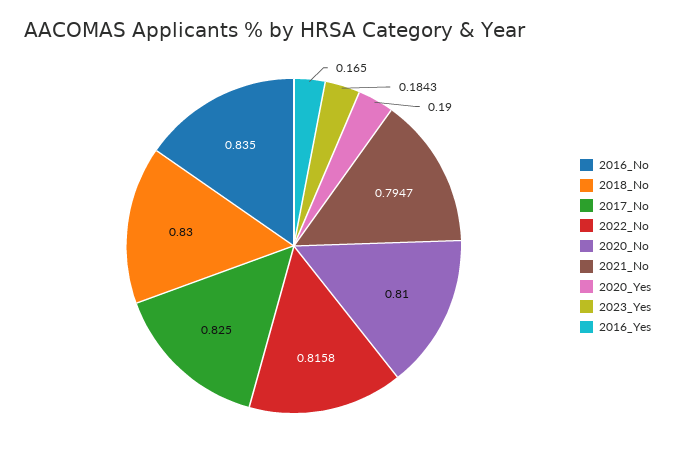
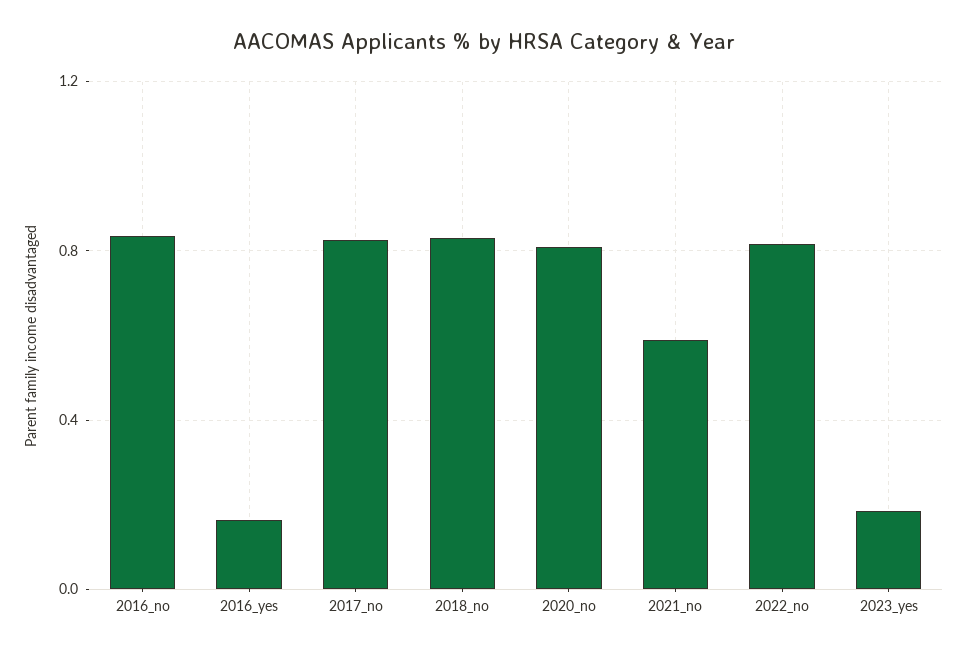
2021_No: 0.7947 -> 0.6
2020_Yes: 0.19 -> none

